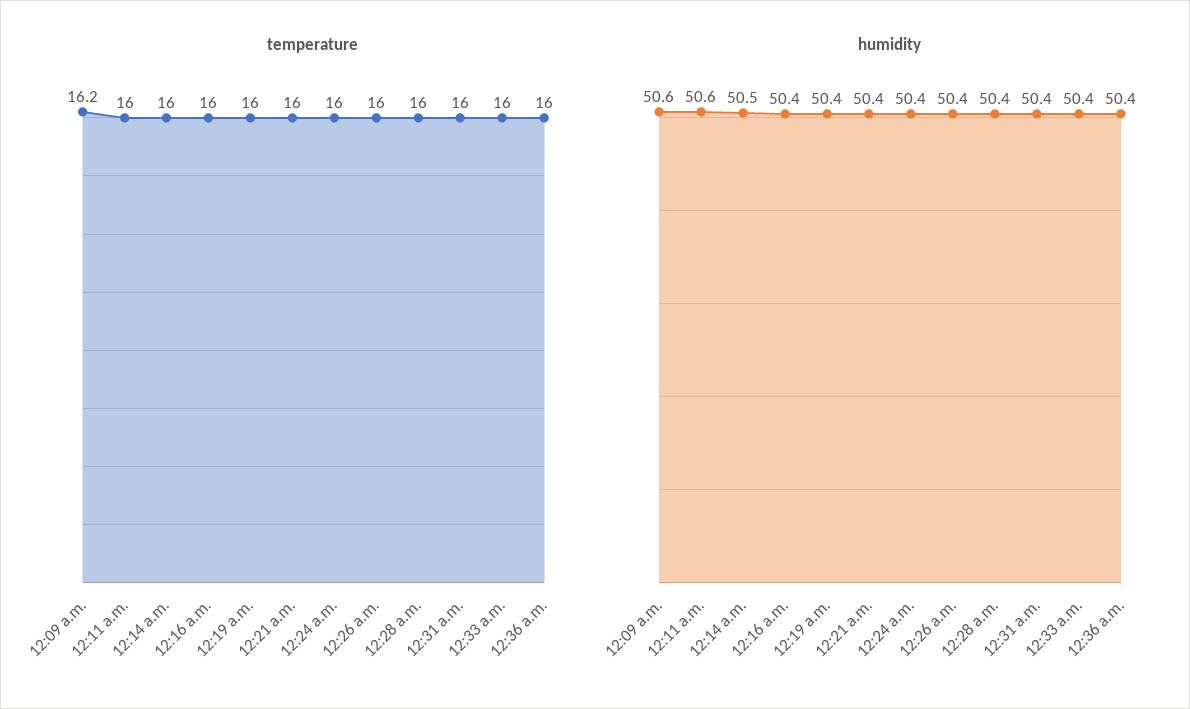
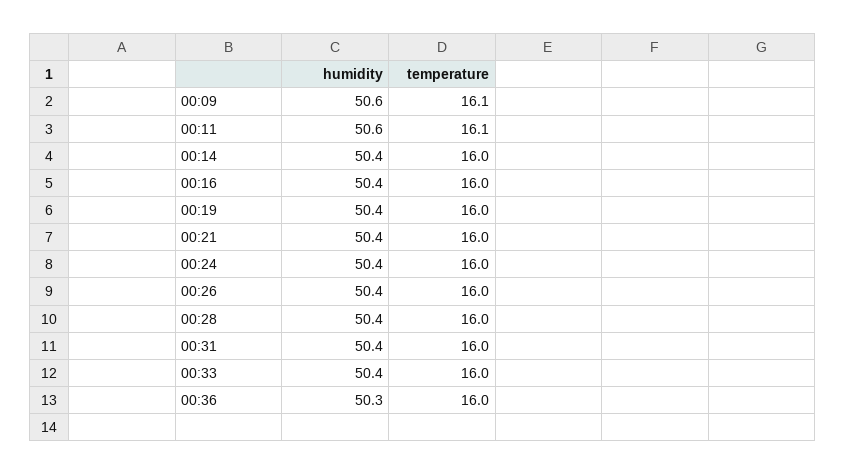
temperature, 12:09 a.m.: 16.2 -> 16.1
temperature, 12:11 a.m.: 16 -> 16.1
humidity, 12:14 a.m.: 50.5 -> 50.4
humidity, 12:36 a.m.: 50.4 -> 50.3

